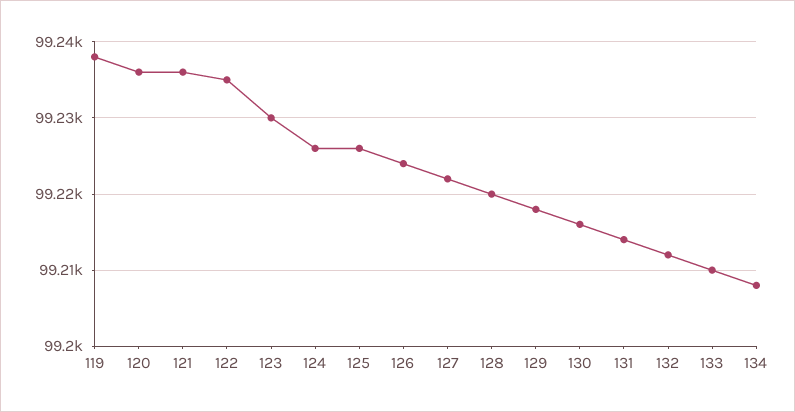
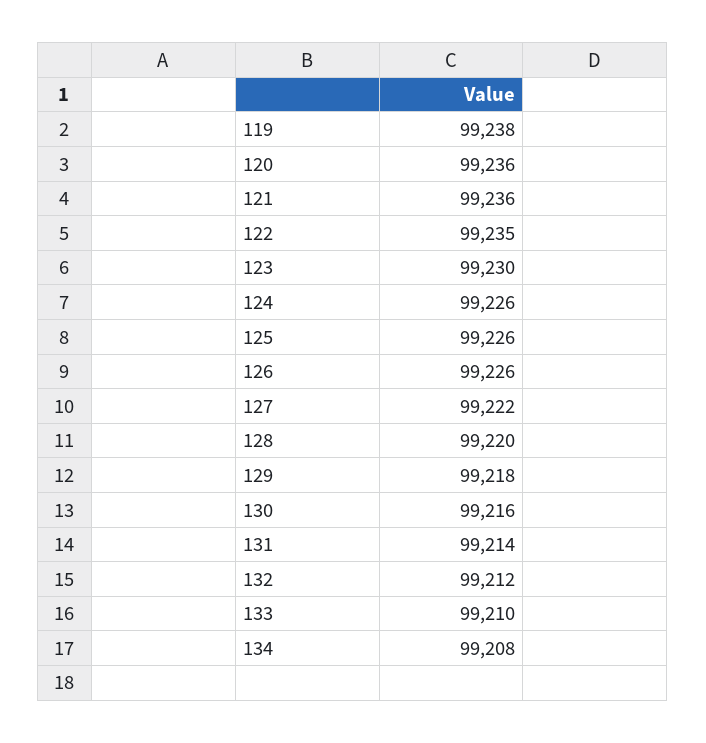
126: 99224 -> 99226

